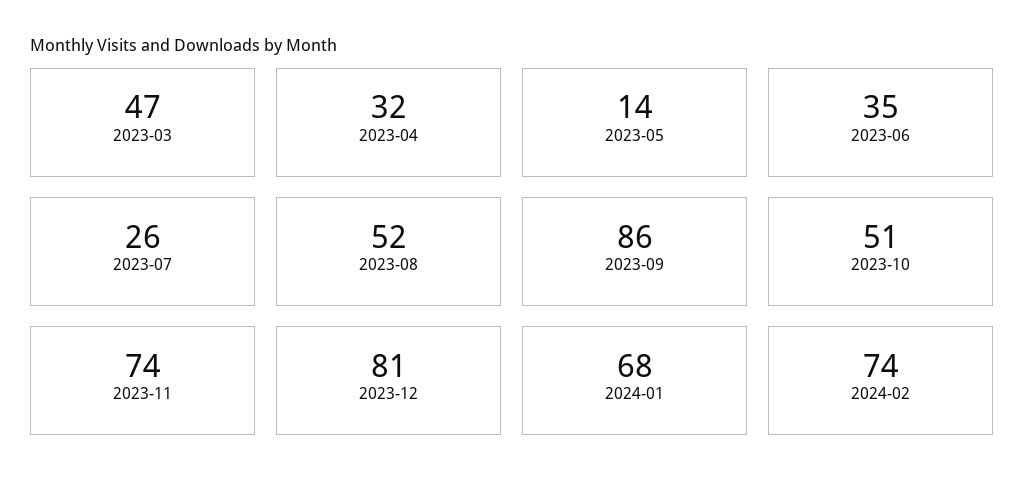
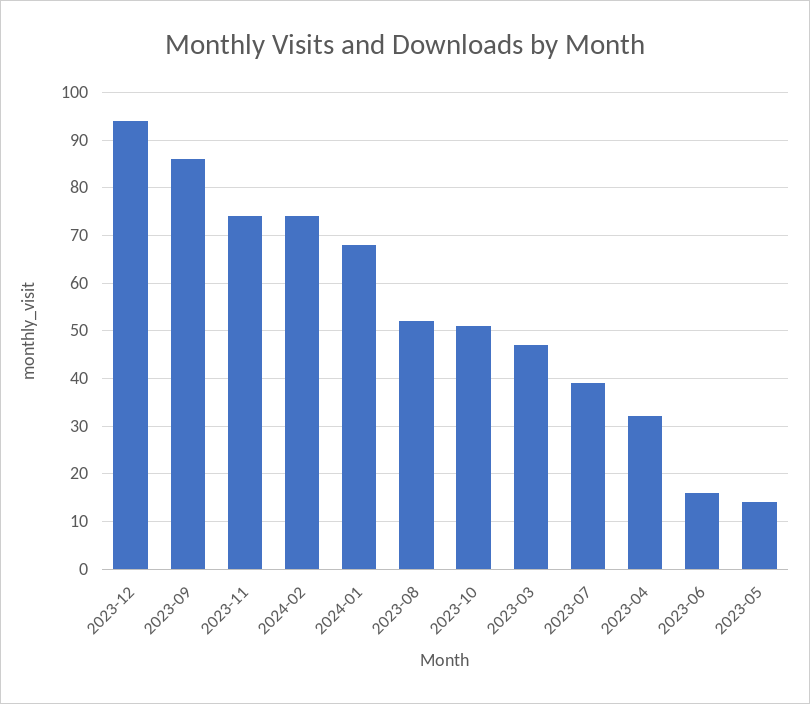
2023-06: 35 -> 15
2023-07: 26 -> 40
2023-12: 81 -> 95

